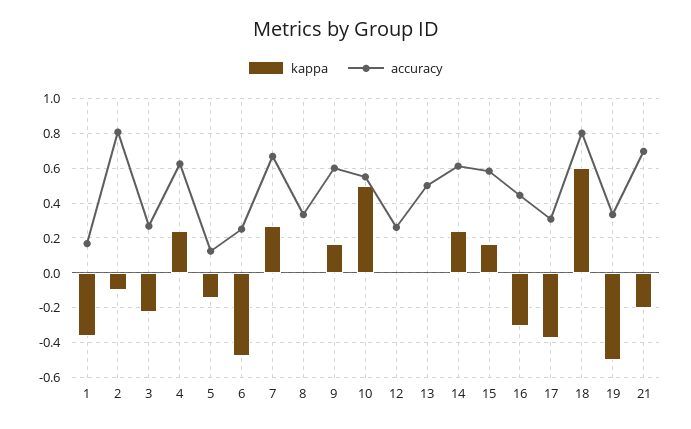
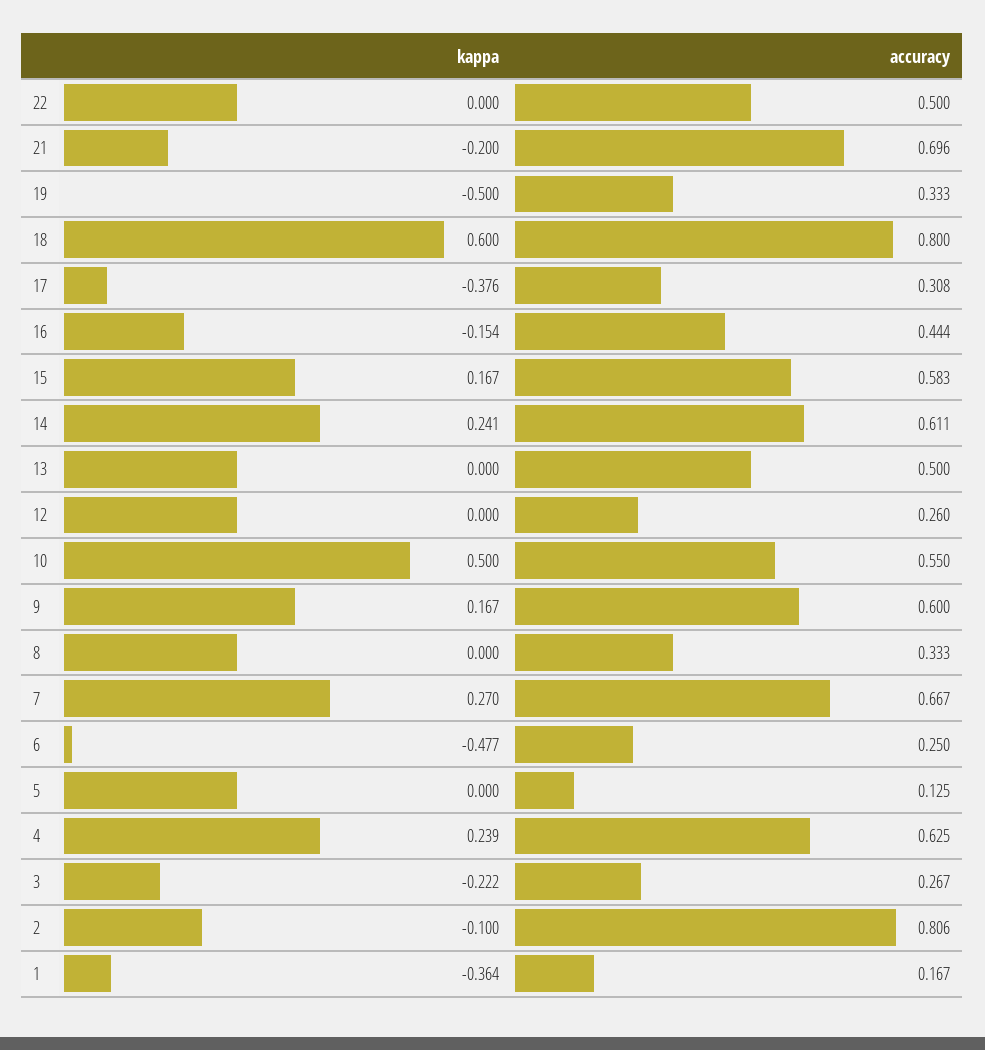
kappa, 5: -0.15 -> 0
kappa, 16: -0.3 -> -0.154
kappa, 22: none -> 0
accuracy, 22: none -> 0.5

